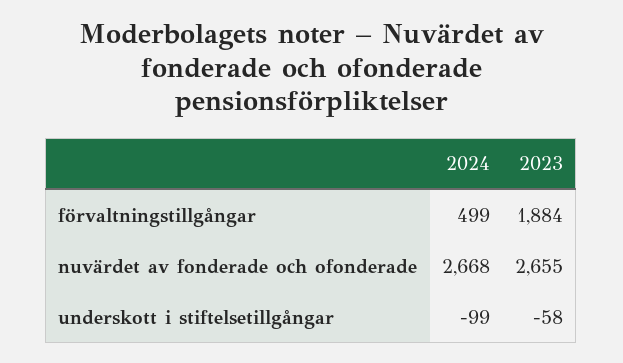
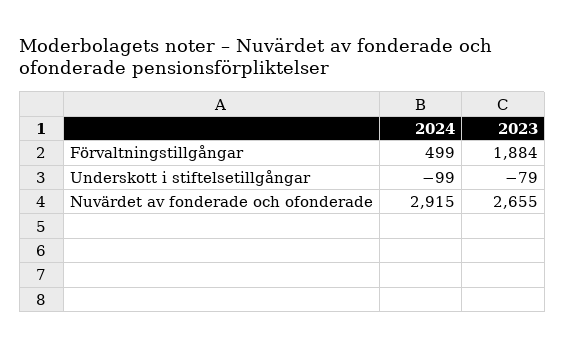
2024, nuvärdet av fonderade och ofonderade: 2668 -> 2915
2023, underskott i stiftelsetillgångar: -58 -> -79

